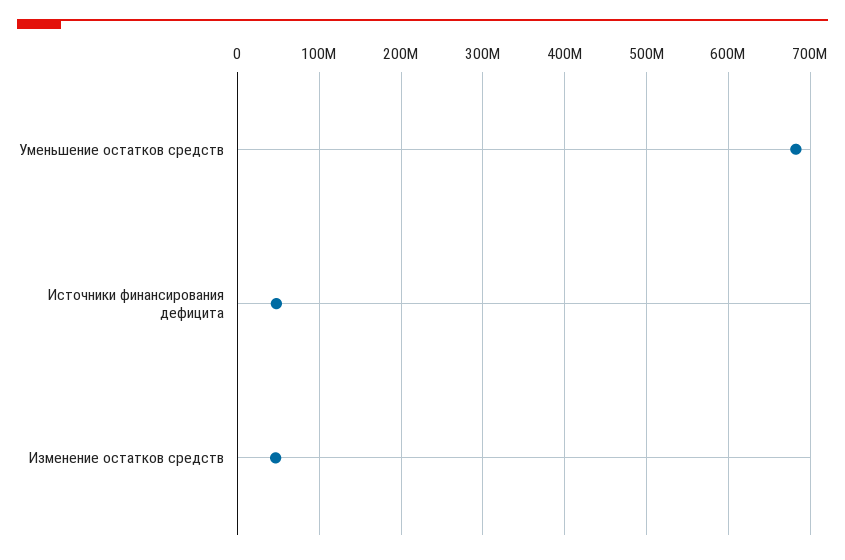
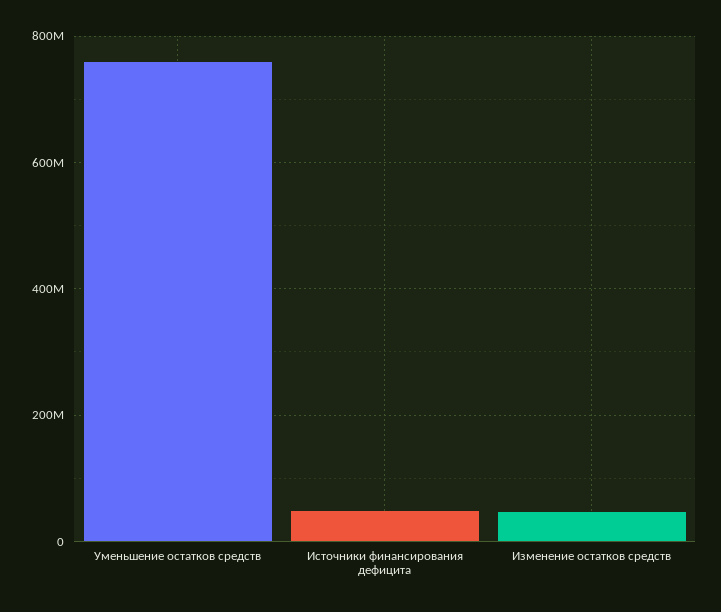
Уменьшение остатков средств: 680000000 -> 760000000

